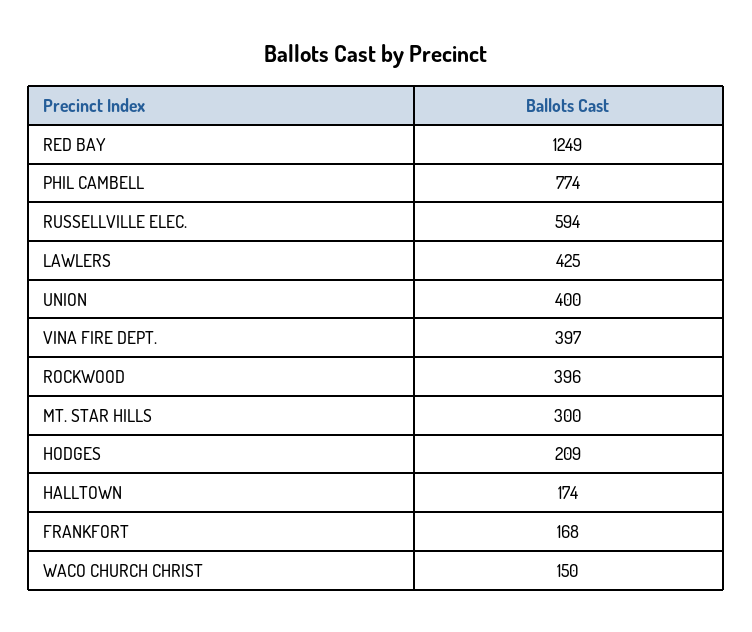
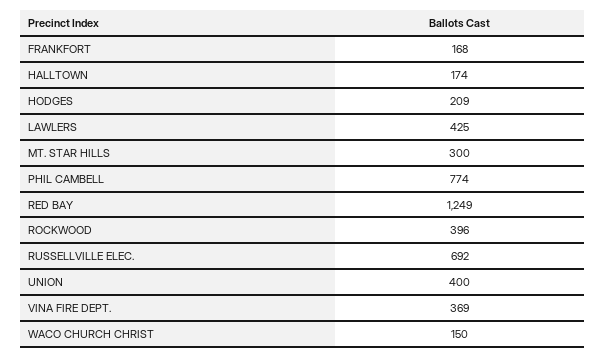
RUSSELLVILLE ELEC.: 594 -> 692
VINA FIRE DEPT.: 397 -> 369

